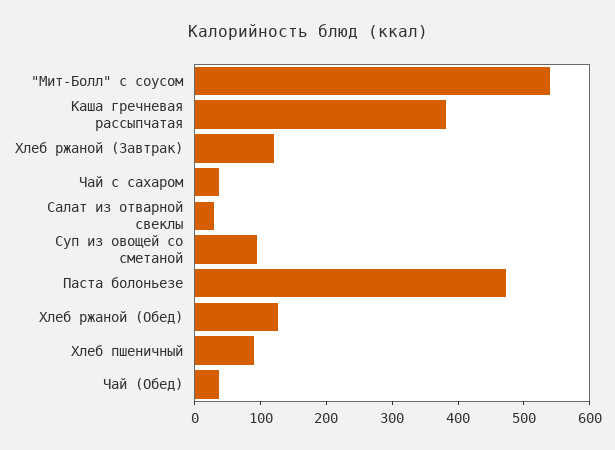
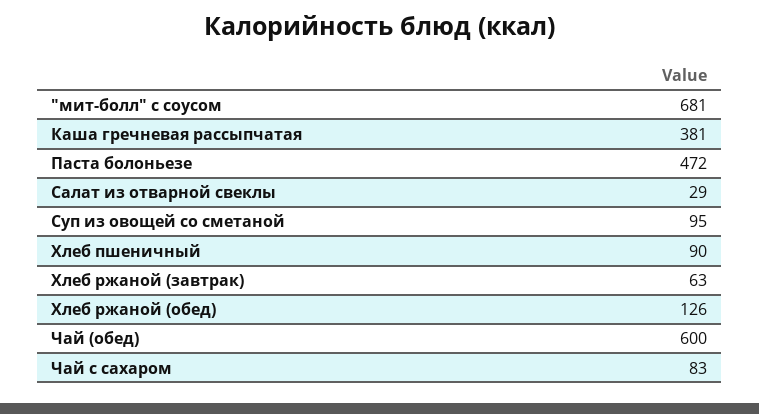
"Мит-Болл" с соусом: 540 -> 681
Хлеб ржаной (Завтрак): 120 -> 63
Чай с сахаром: 40 -> 83
Чай (Обед): 40 -> 600

